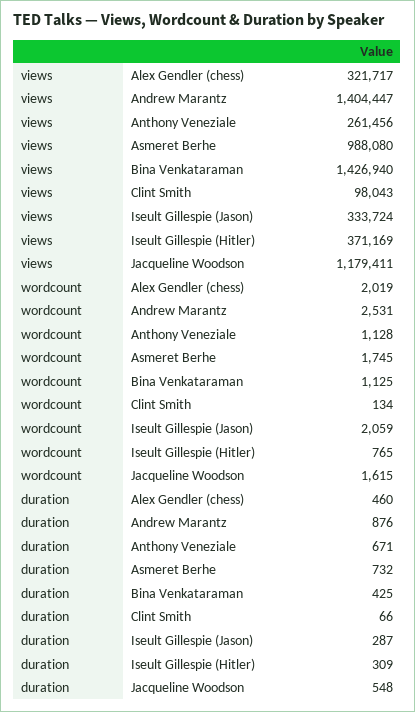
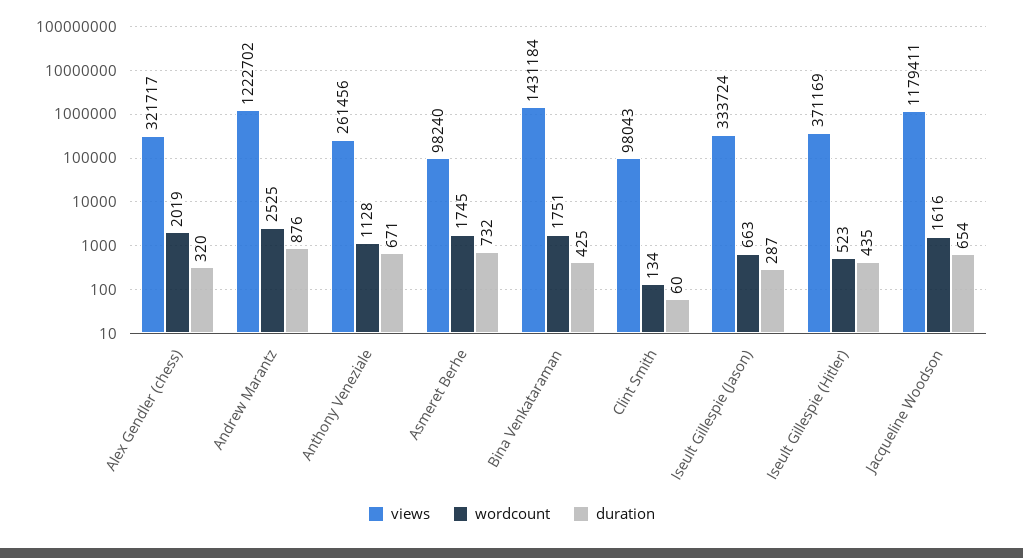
views, Andrew Marantz: 1404447 -> 1222702
views, Asmeret Berhe: 988080 -> 98240
views, Bina Venkataraman: 1426940 -> 1431184
wordcount, Andrew Marantz: 2531 -> 2525
wordcount, Bina Venkataraman: 1125 -> 1751
wordcount, Iseult Gillespie (Jason): 2059 -> 663
wordcount, Iseult Gillespie (Hitler): 765 -> 523
wordcount, Jacqueline Woodson: 1615 -> 1616
duration, Alex Gendler (chess): 460 -> 320
duration, Clint Smith: 66 -> 60
duration, Iseult Gillespie (Hitler): 309 -> 435
duration, Jacqueline Woodson: 548 -> 654

